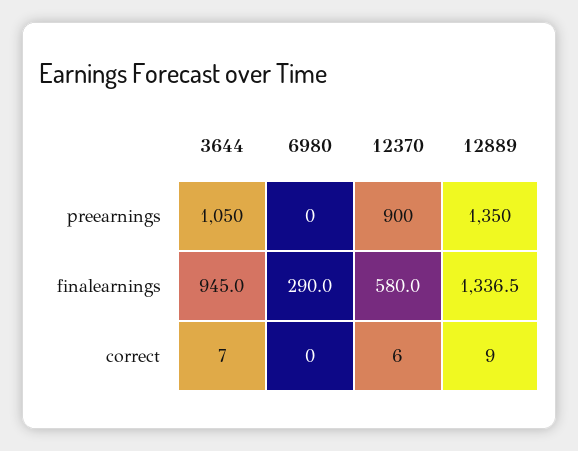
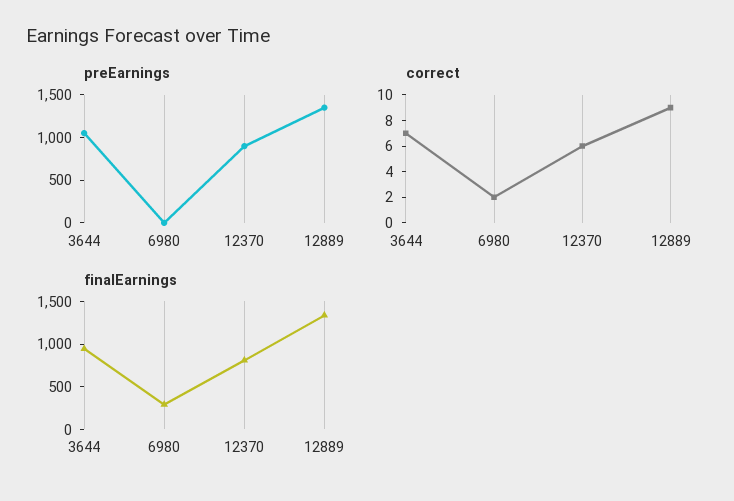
finalearnings, 12370: 580 -> 800
correct, 6980: 0 -> 2

